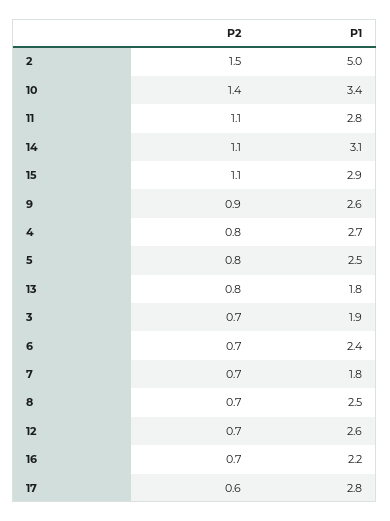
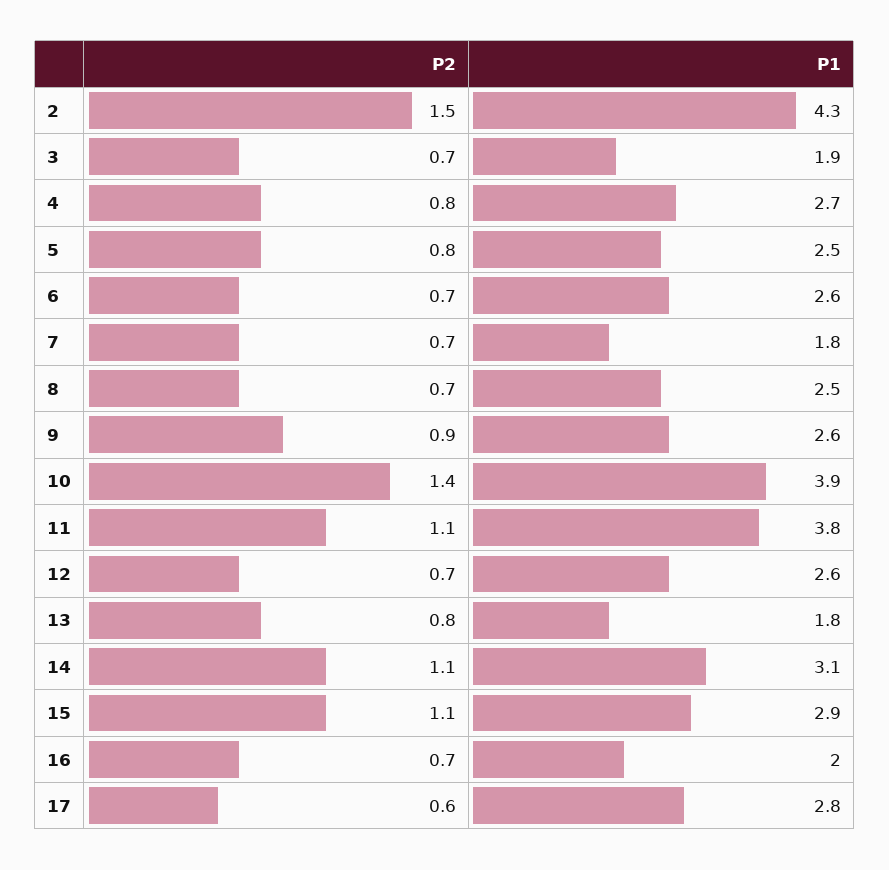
P1, 2: 5 -> 4.3
P1, 10: 3.4 -> 3.9
P1, 11: 2.8 -> 3.8
P1, 6: 2.4 -> 2.6
P1, 16: 2.2 -> 2

